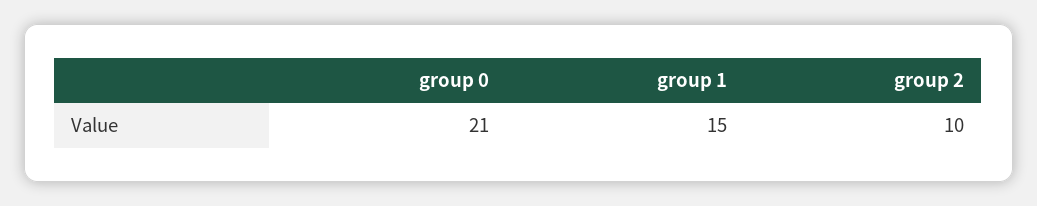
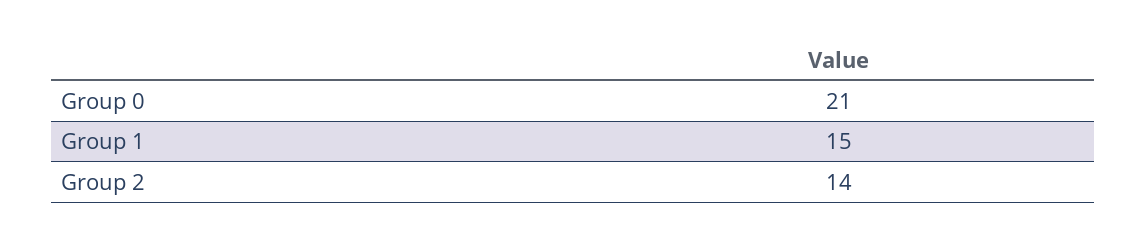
group 2: 10 -> 14

